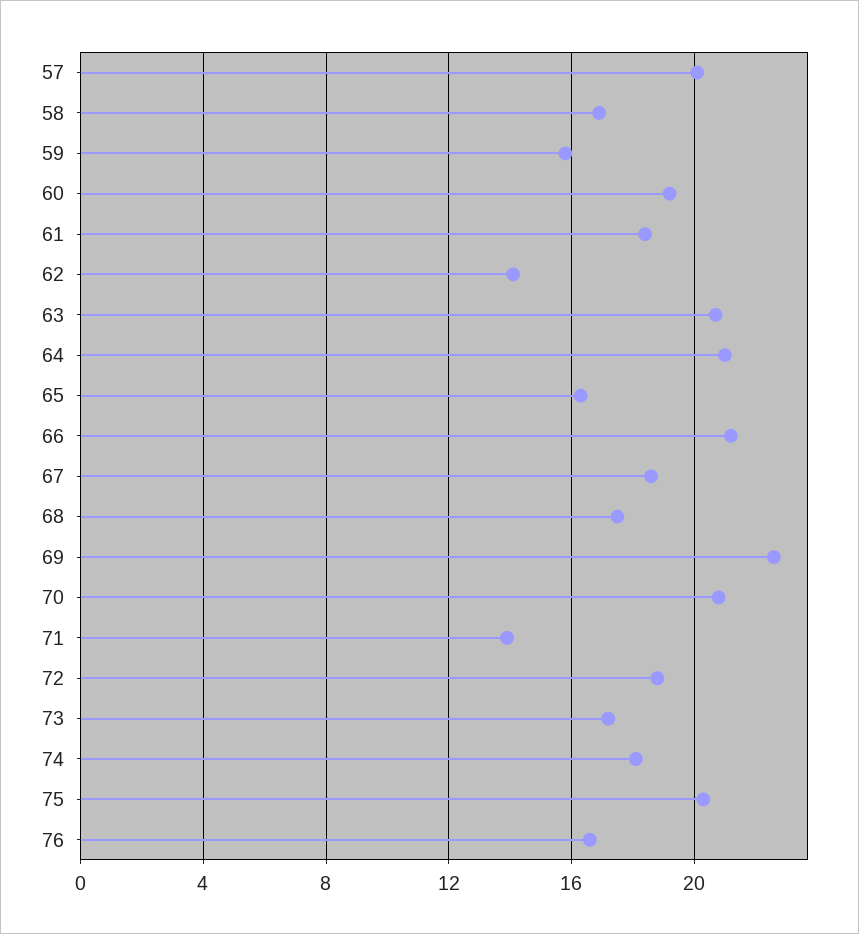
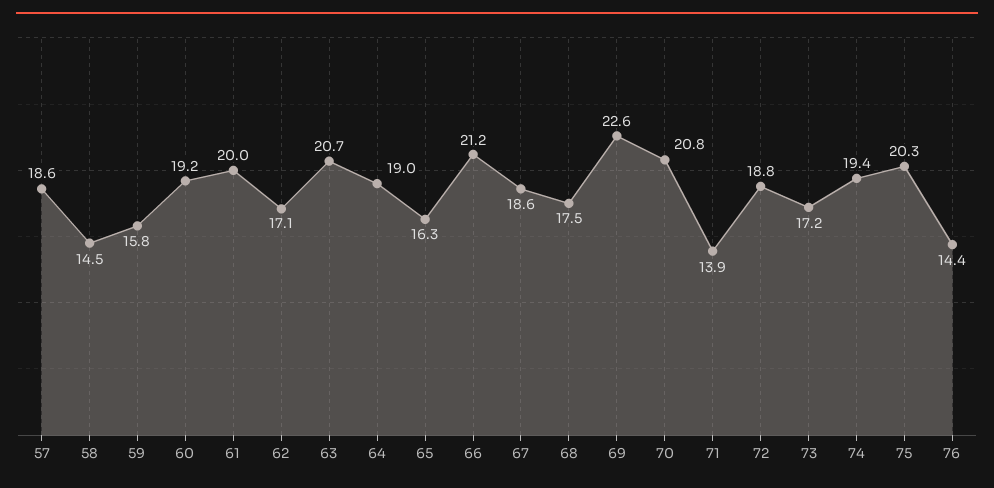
57: 20 -> 18.6
58: 17 -> 14.5
61: 18.5 -> 20
62: 14 -> 17.1
64: 21 -> 19
74: 18 -> 19.4
76: 16.5 -> 14.4

